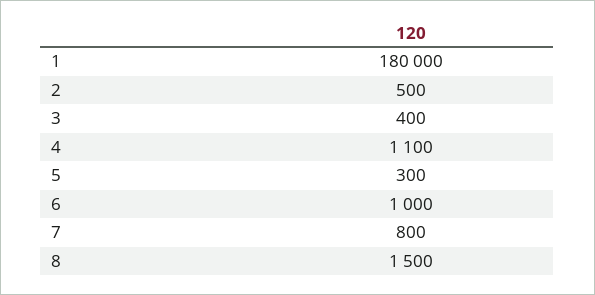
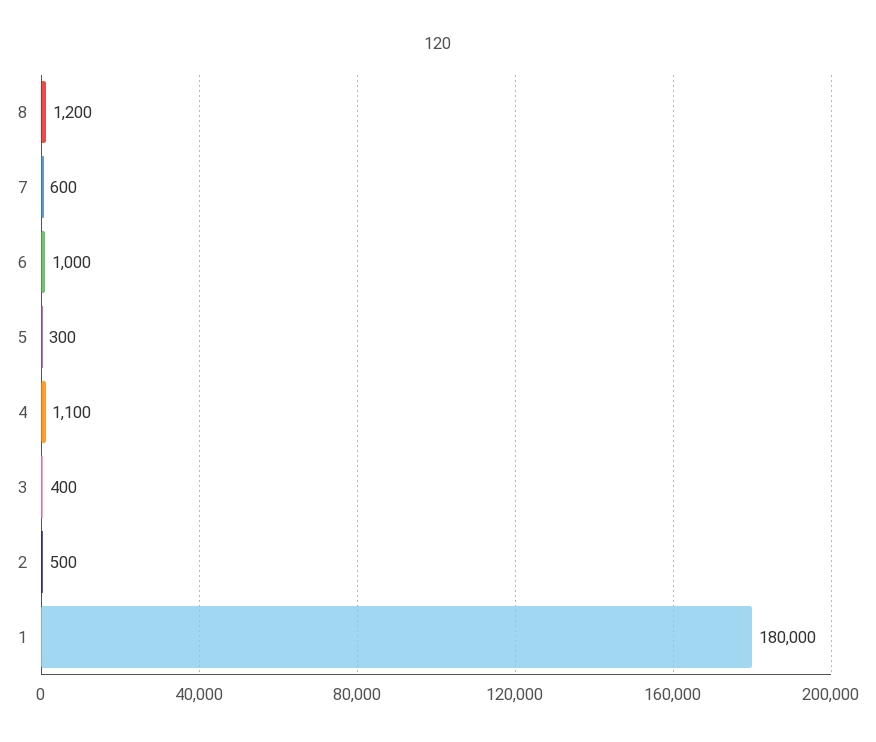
7: 800 -> 600
8: 1500 -> 1200

